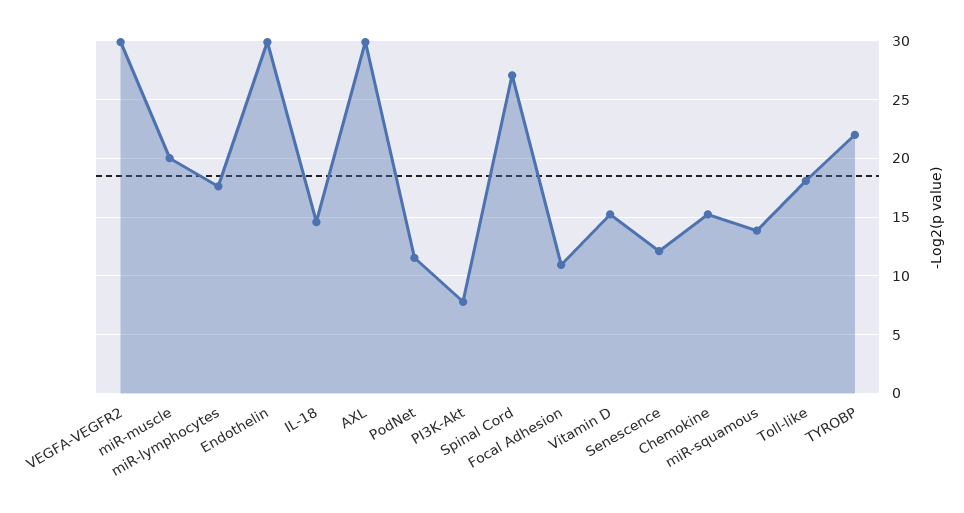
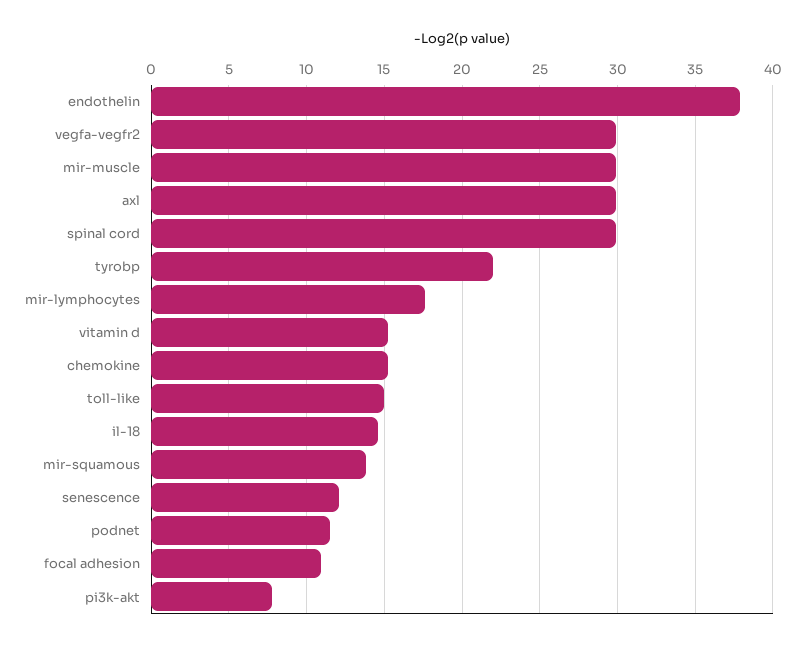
miR-muscle: 20 -> 30
Endothelin: 30 -> 38
Spinal Cord: 27 -> 30
Toll-like: 18 -> 15

